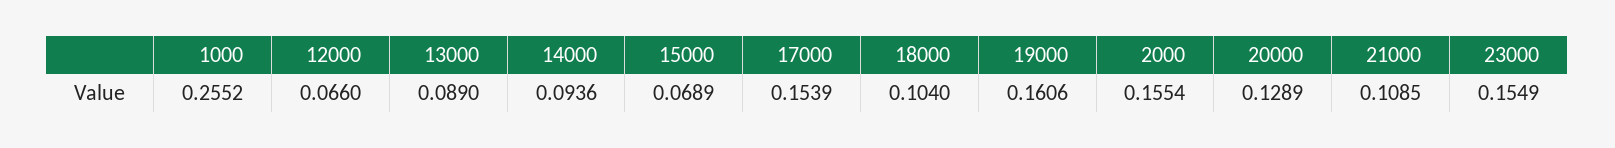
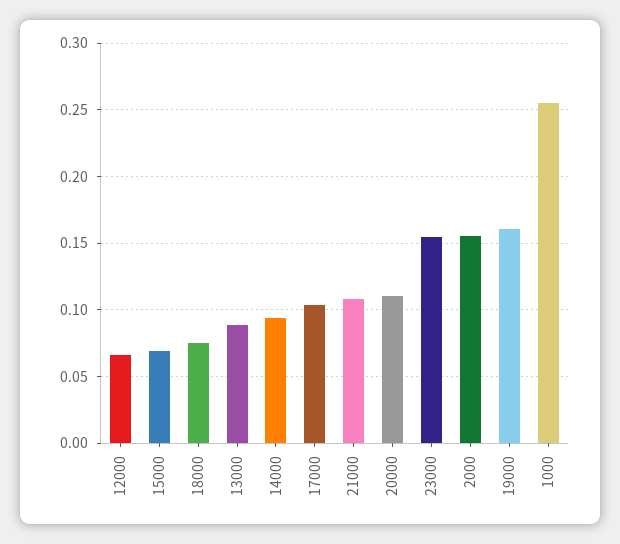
17000: 0.1539 -> 0.105
18000: 0.104 -> 0.075
20000: 0.1289 -> 0.11

